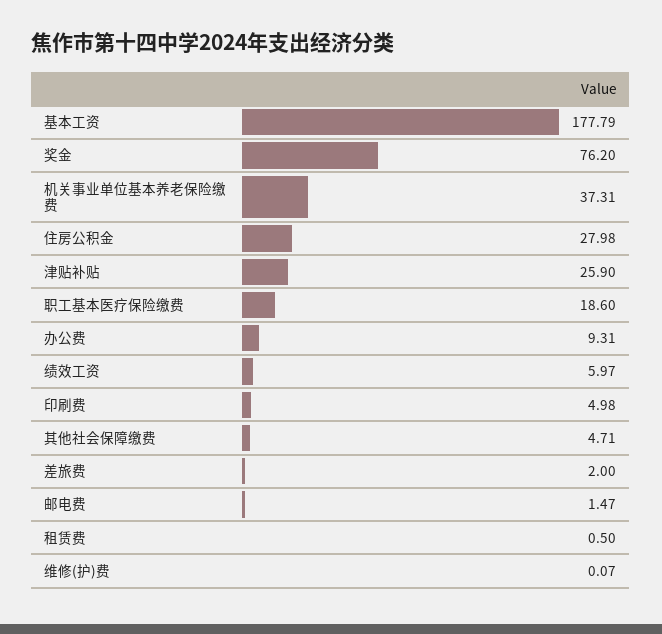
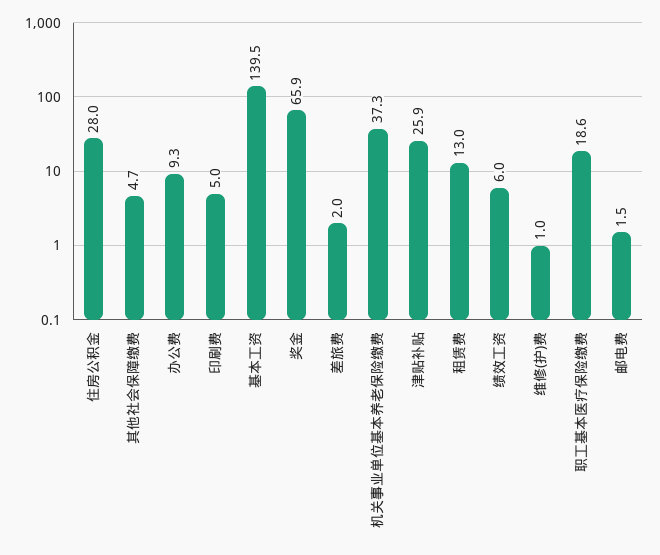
基本工资: 177.79 -> 139.5
奖金: 76.2 -> 65.9
租赁费: 0.5 -> 13
维修(护)费: 0.07 -> 1

